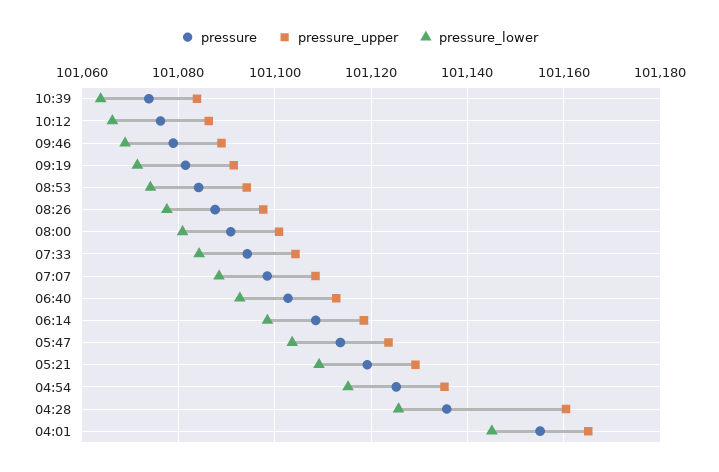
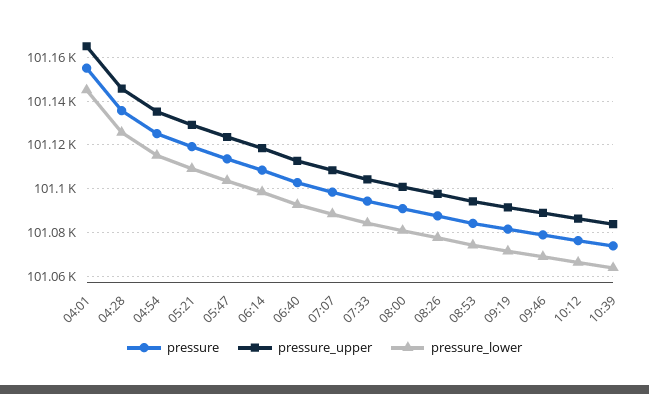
pressure_upper, 04:28: 101160 -> 101145

